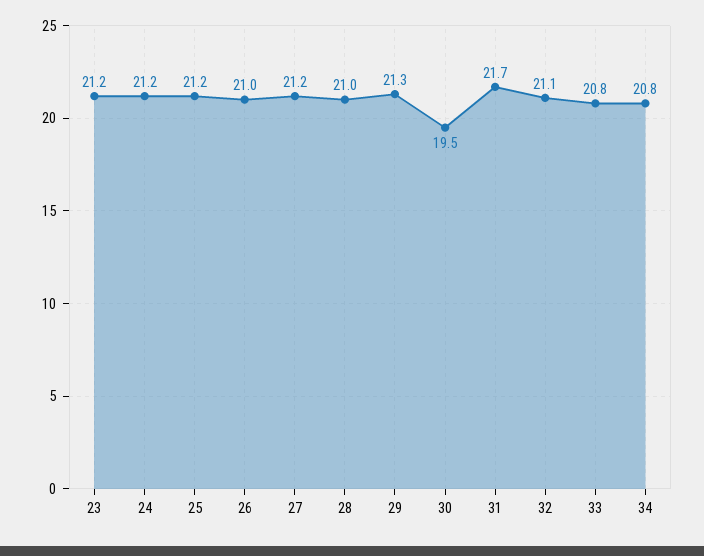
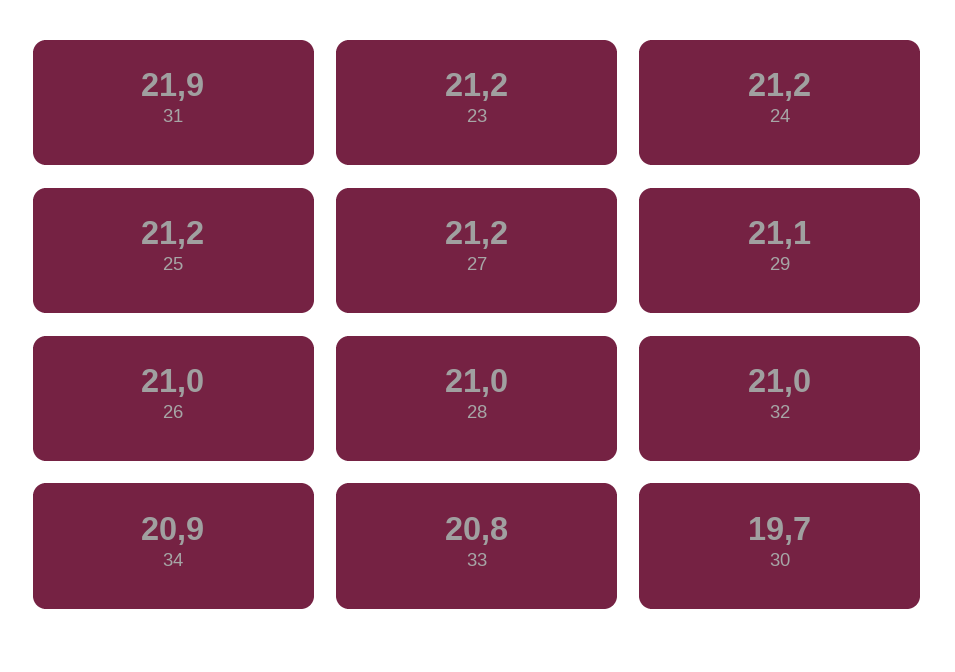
29: 21.3 -> 21.1
30: 19.5 -> 19.7
31: 21.7 -> 21.9
32: 21.1 -> 21
34: 20.8 -> 20.9

